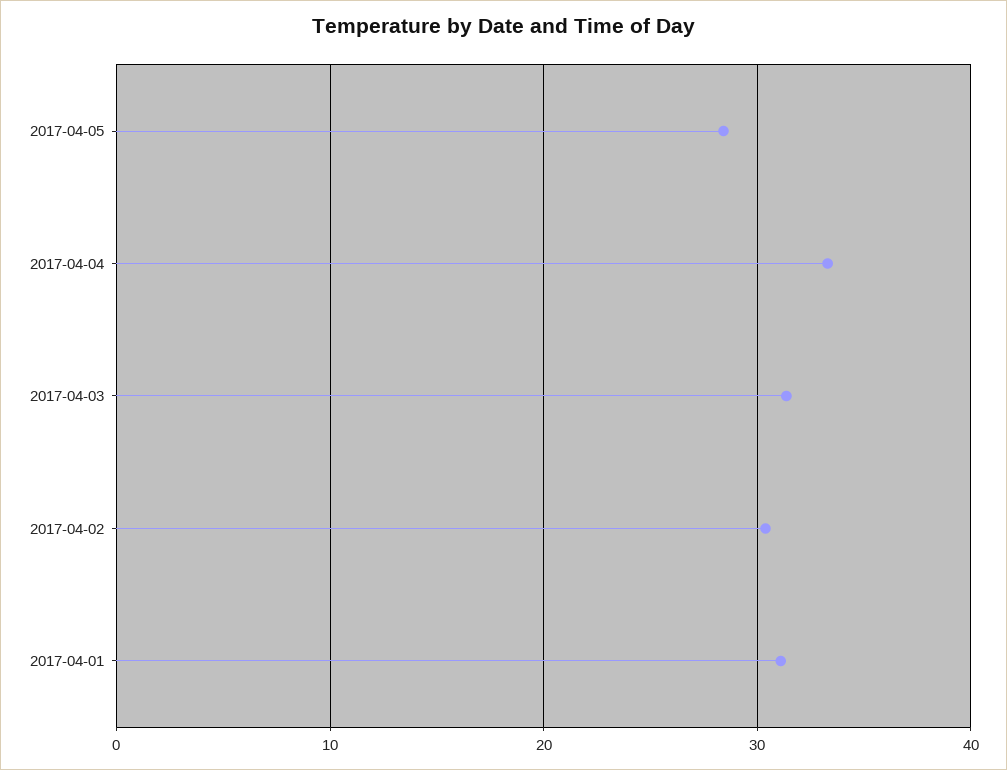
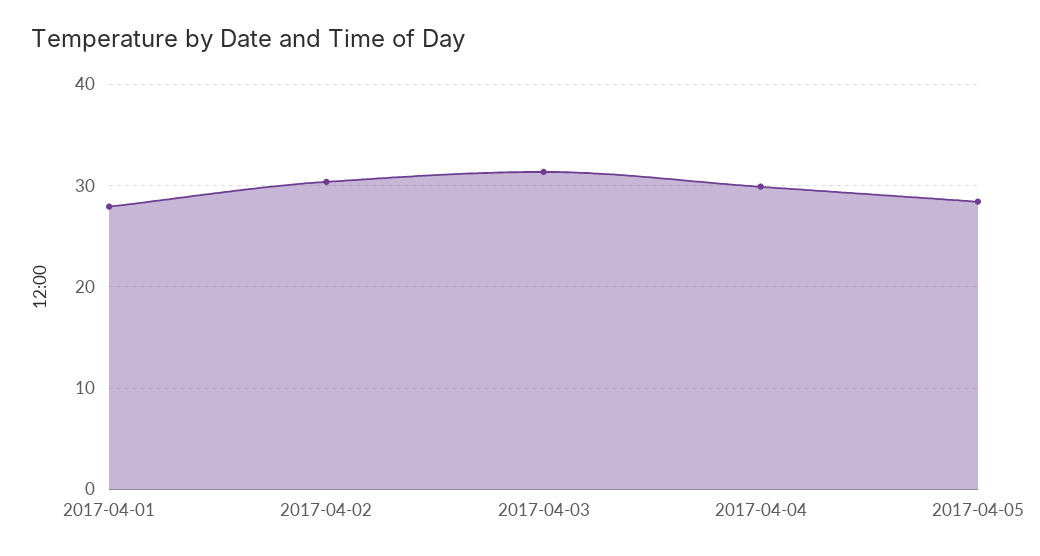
2017-04-04: 33 -> 30
2017-04-01: 31 -> 28

